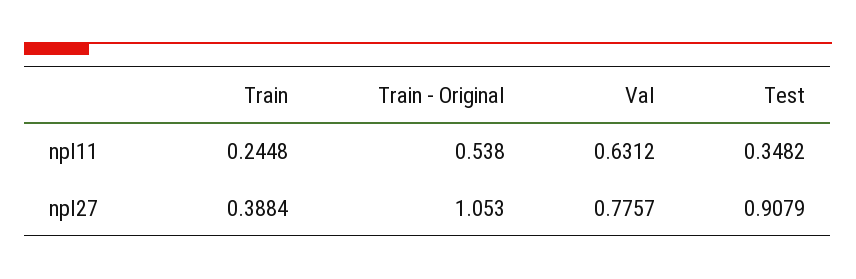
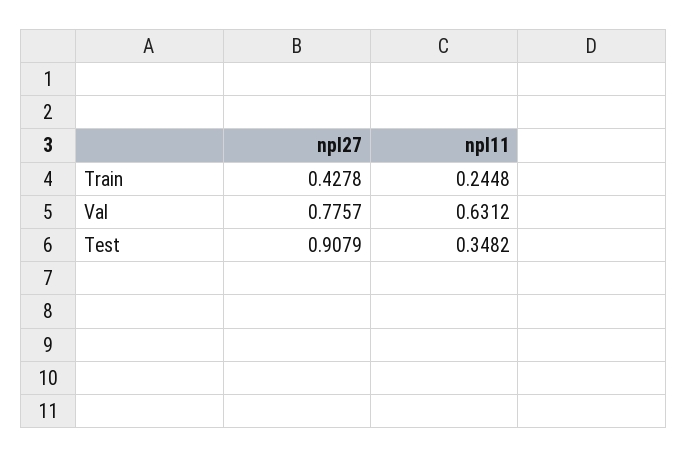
Train - Original, npl11: 0.538 -> none
Train, npl27: 0.3884 -> 0.4278
Train - Original, npl27: 1.053 -> none

